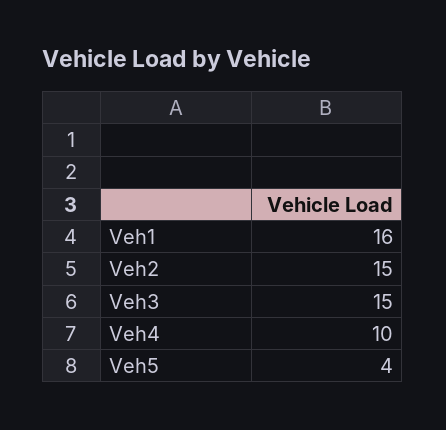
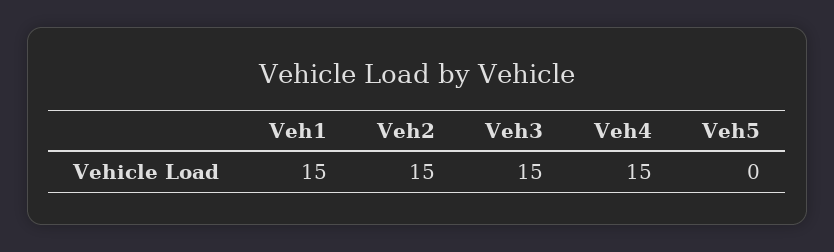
Veh1: 16 -> 15
Veh4: 10 -> 15
Veh5: 4 -> 0

